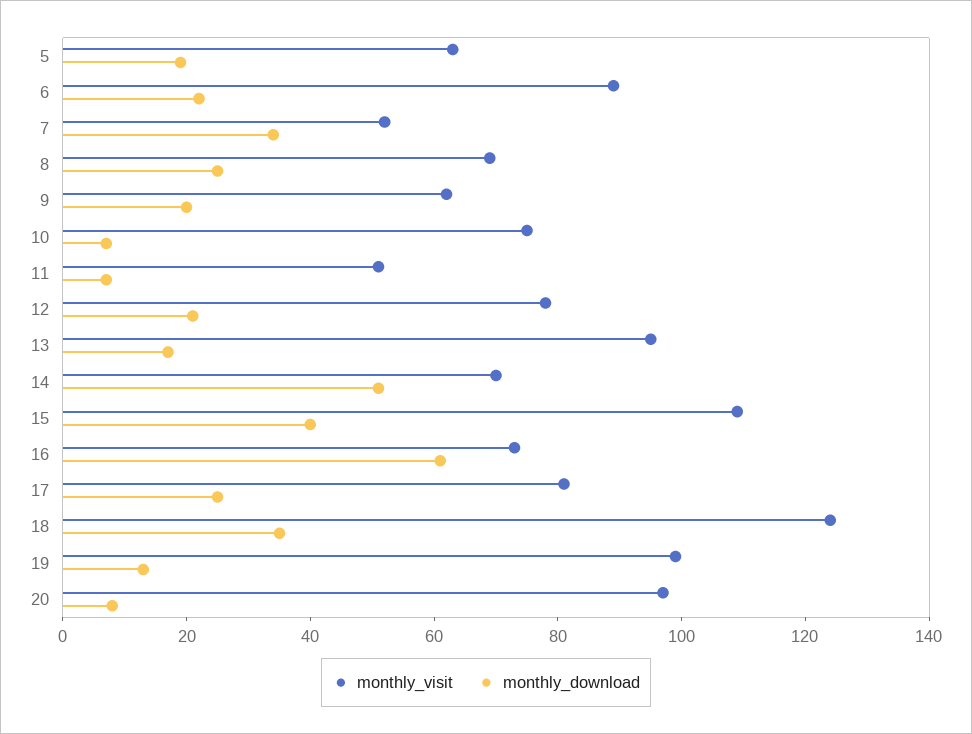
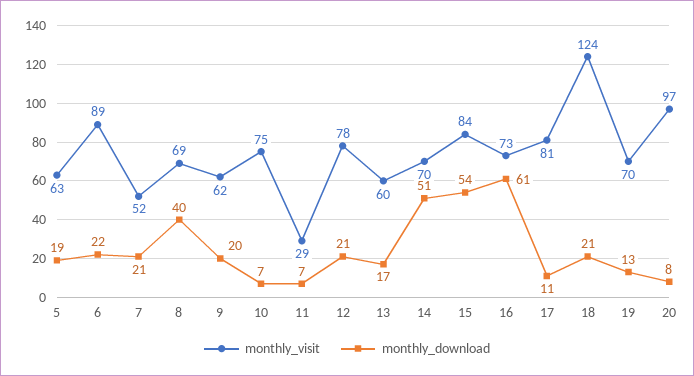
monthly_download, 7: 35 -> 21
monthly_download, 8: 25 -> 40
monthly_visit, 11: 50 -> 29
monthly_visit, 13: 95 -> 60
monthly_visit, 15: 110 -> 84
monthly_download, 15: 40 -> 54
monthly_download, 17: 25 -> 11
monthly_download, 18: 35 -> 21
monthly_visit, 19: 100 -> 70

